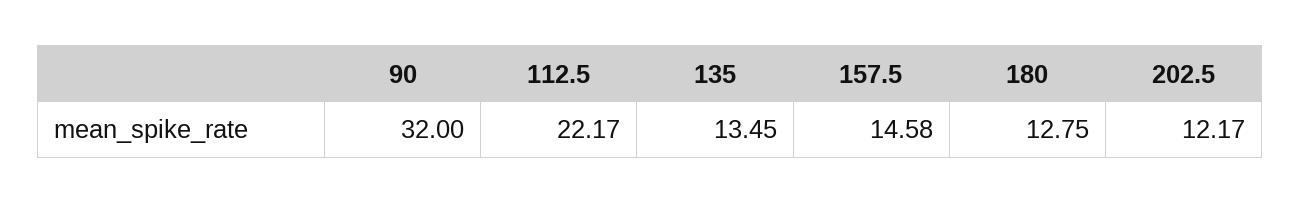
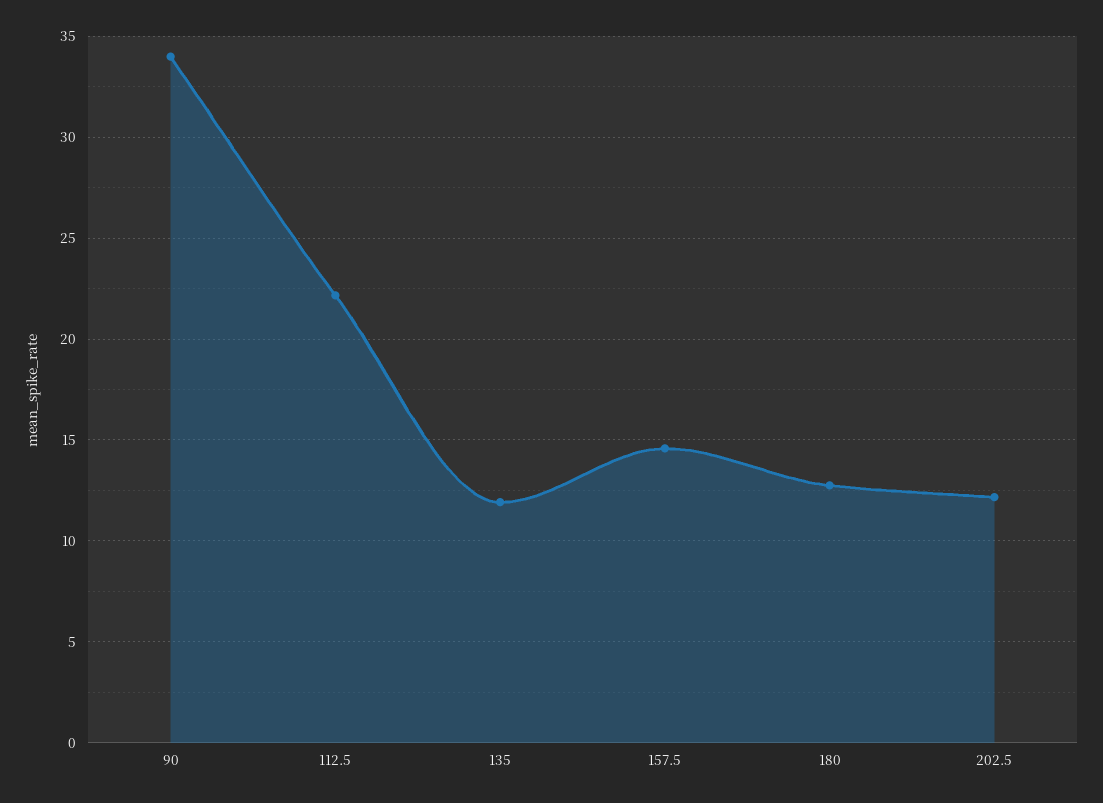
90: 32 -> 34
135: 13.45 -> 12

